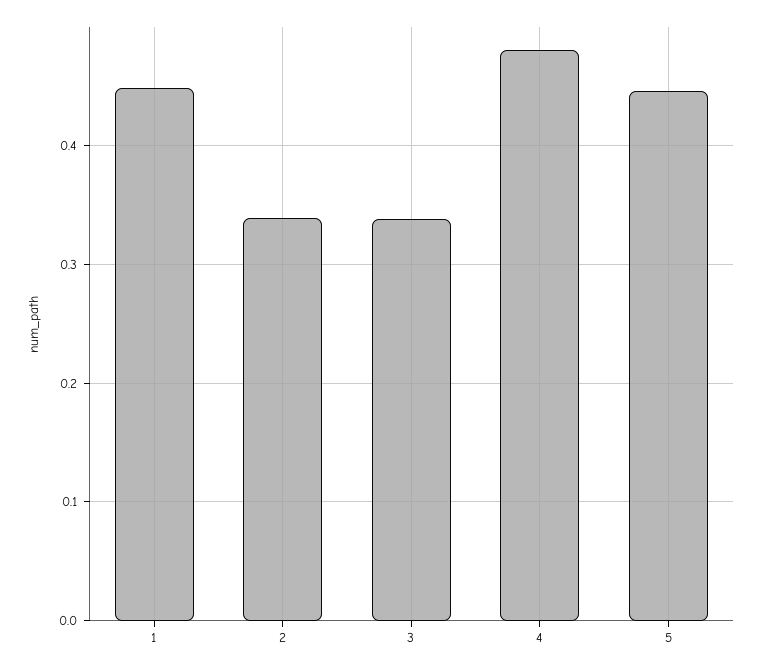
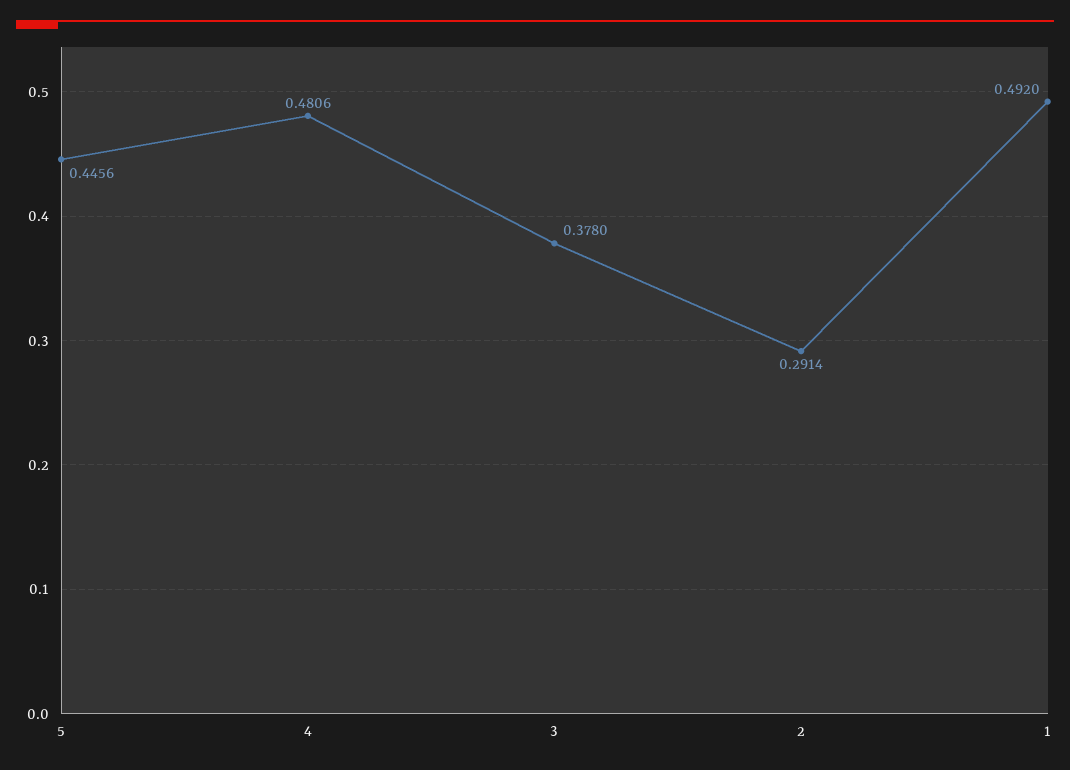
1: 0.45 -> 0.492
2: 0.34 -> 0.2914
3: 0.34 -> 0.378

